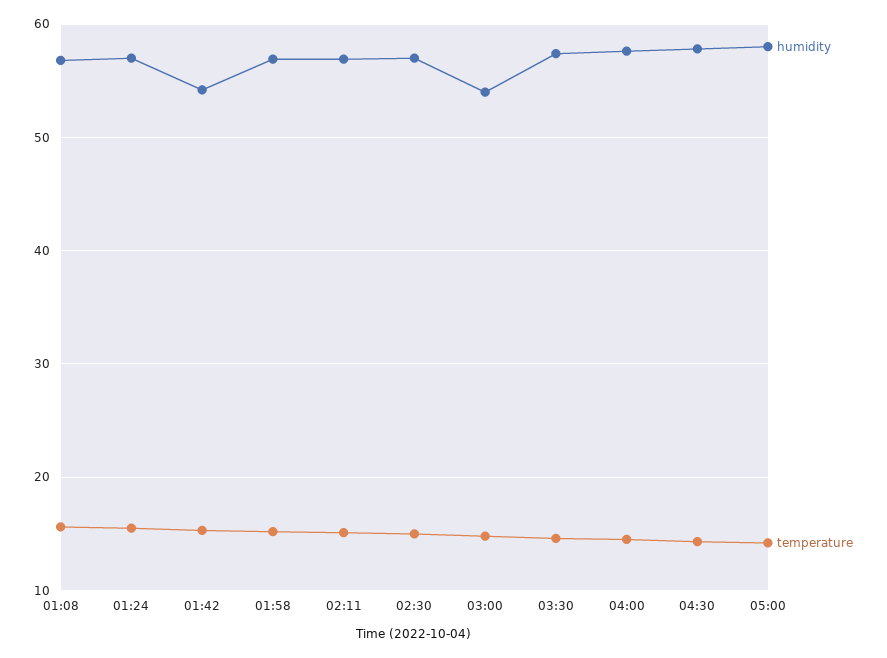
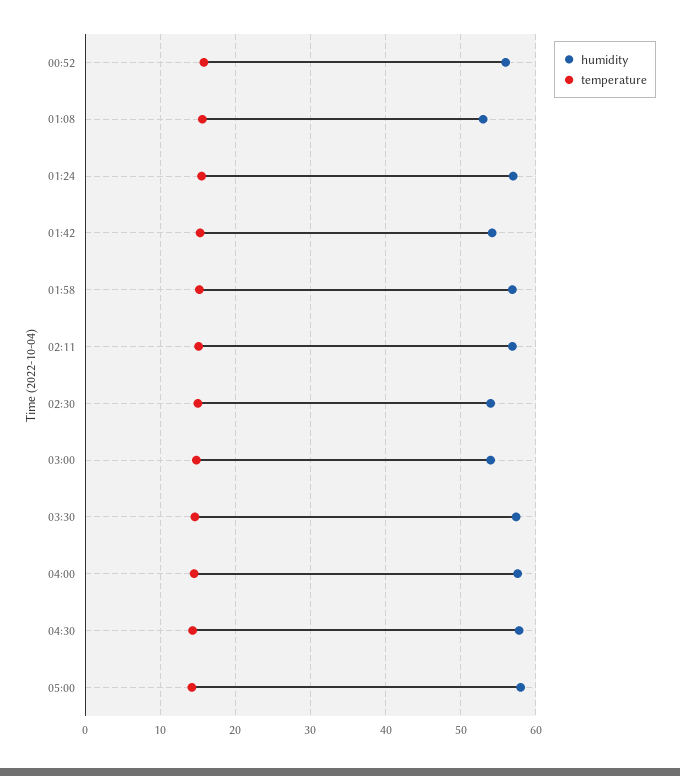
humidity, 01:08: 57 -> 53
humidity, 02:30: 57 -> 54
humidity, 00:52: none -> 56
temperature, 00:52: none -> 16

